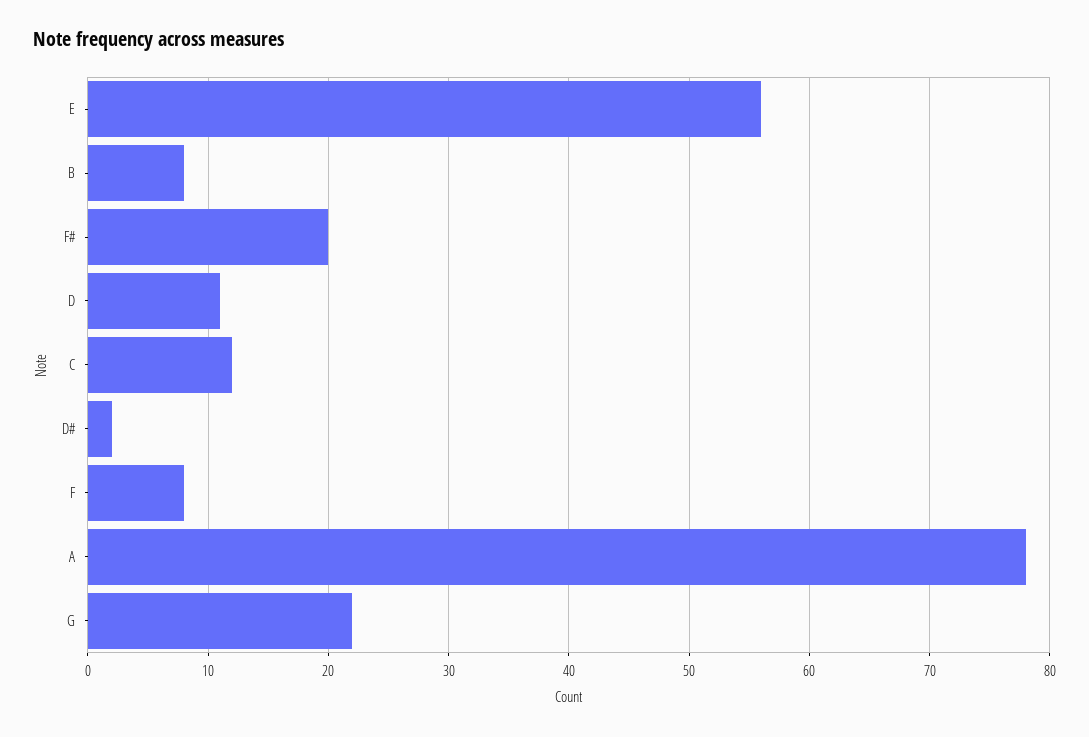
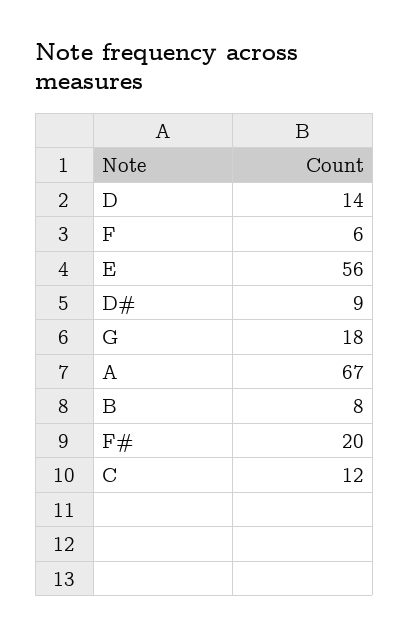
D: 11 -> 14
D#: 2 -> 9
F: 8 -> 6
A: 78 -> 67
G: 22 -> 18

